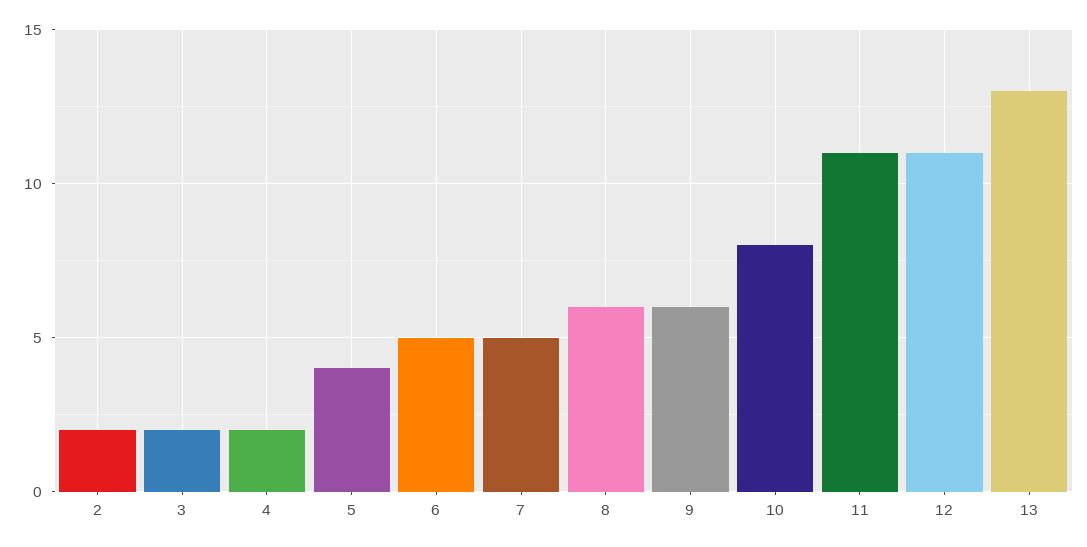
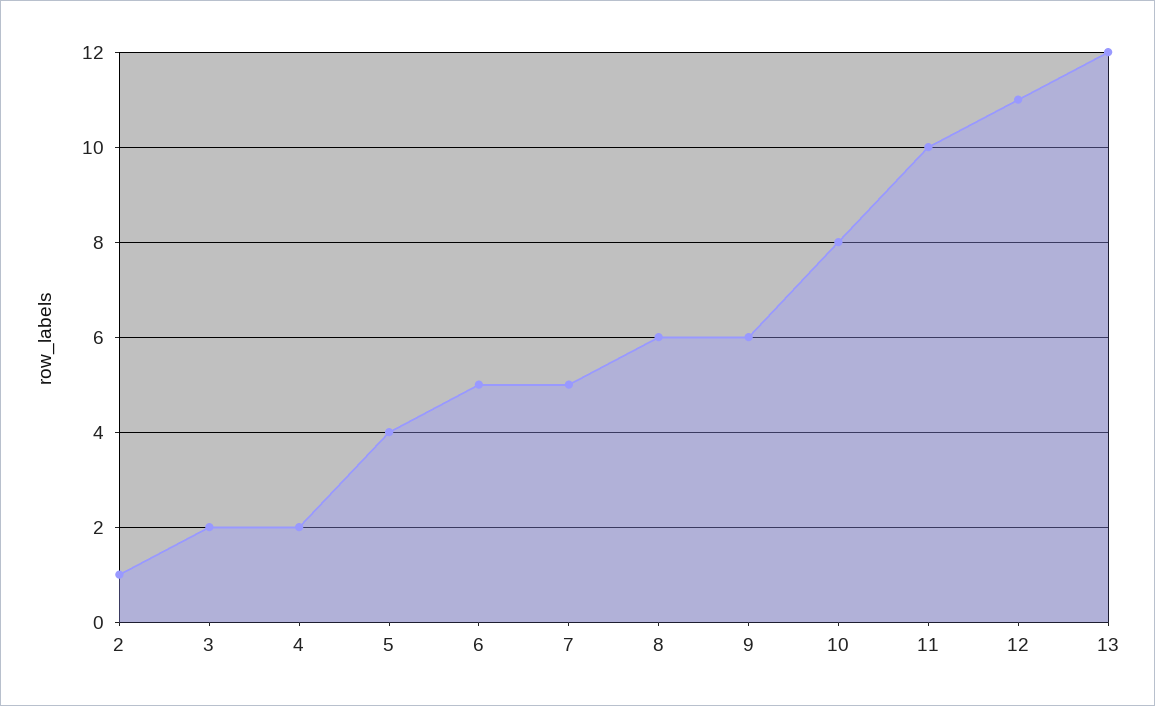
2: 2 -> 1
11: 11 -> 10
13: 13 -> 12

